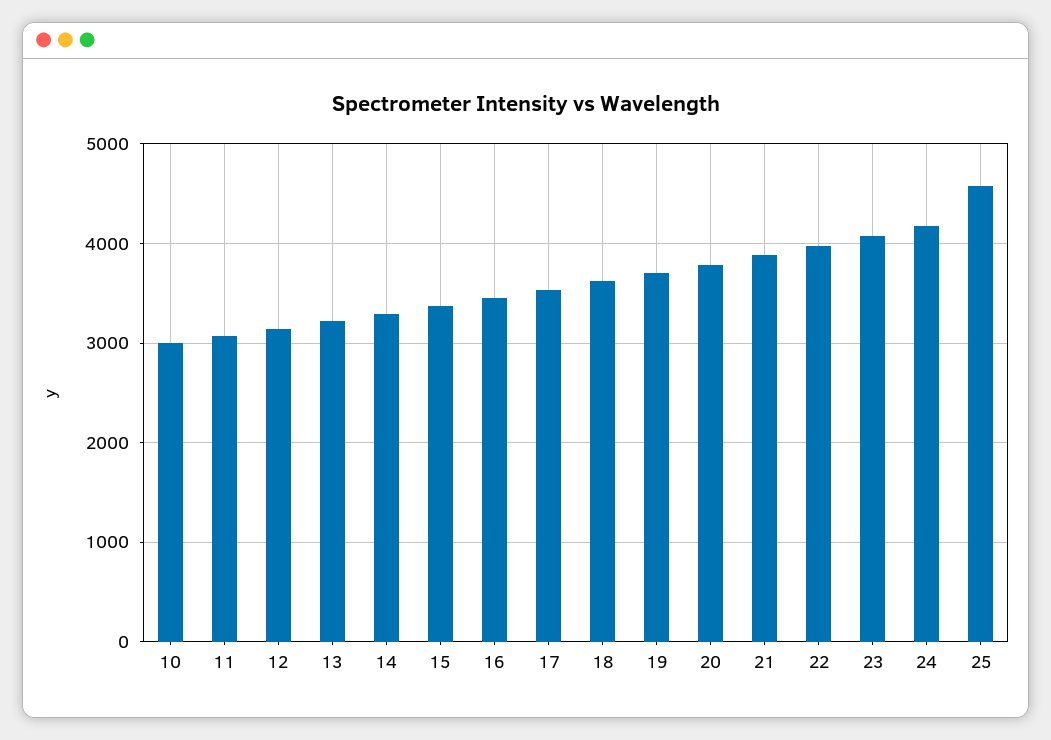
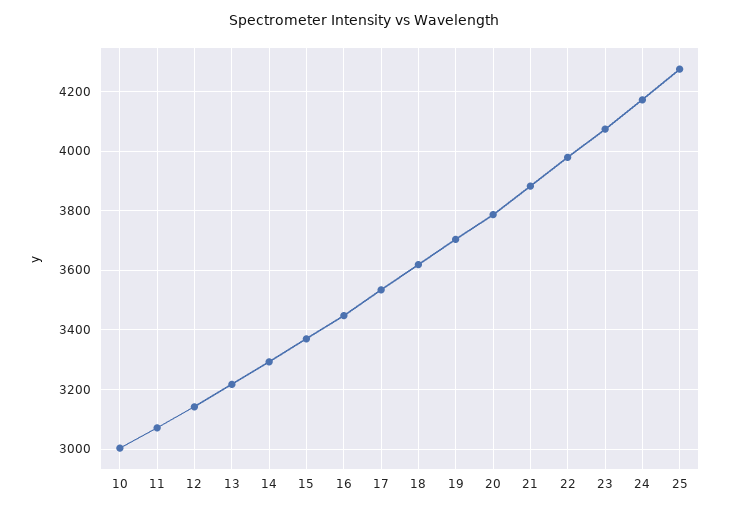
25: 4600 -> 4275

